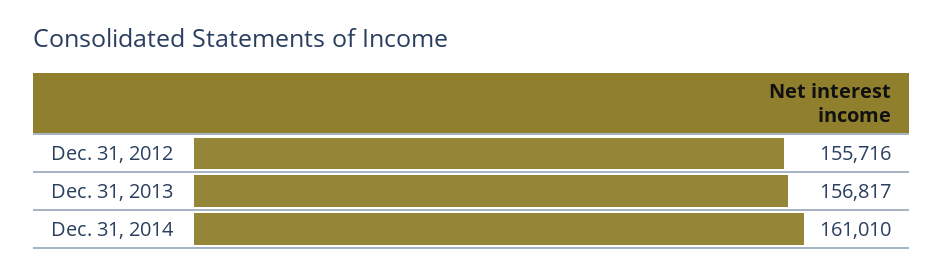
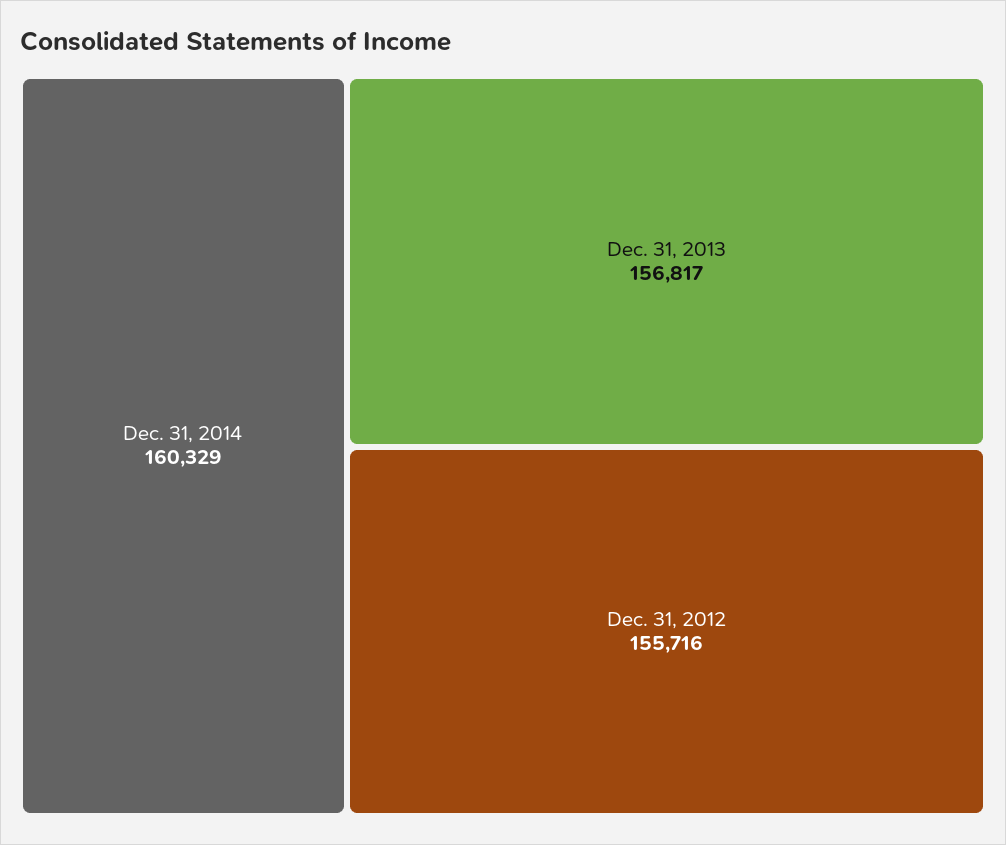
Dec. 31, 2014: 161010 -> 160329

